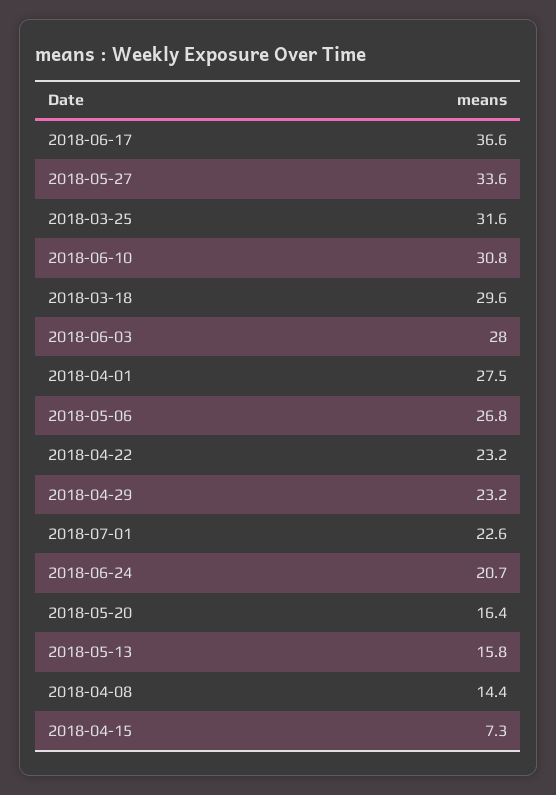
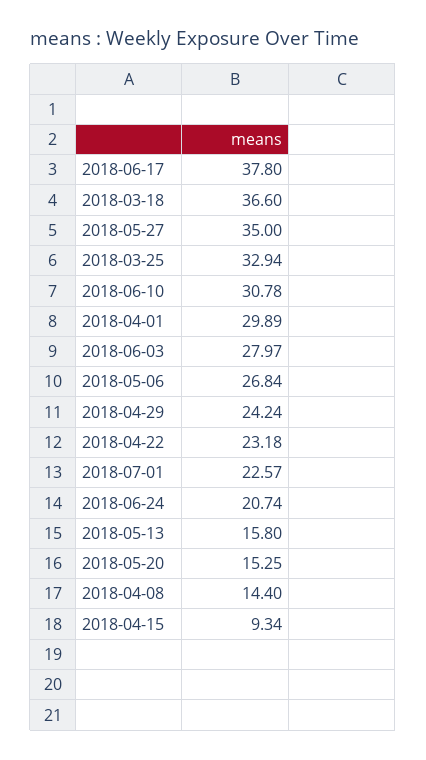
2018-06-17: 36.6 -> 37.8
2018-05-27: 33.6 -> 35
2018-03-25: 31.6 -> 32.94
2018-03-18: 29.6 -> 36.6
2018-04-01: 27.5 -> 29.89
2018-04-29: 23.2 -> 24.24
2018-05-20: 16.4 -> 15.25
2018-04-15: 7.3 -> 9.34

